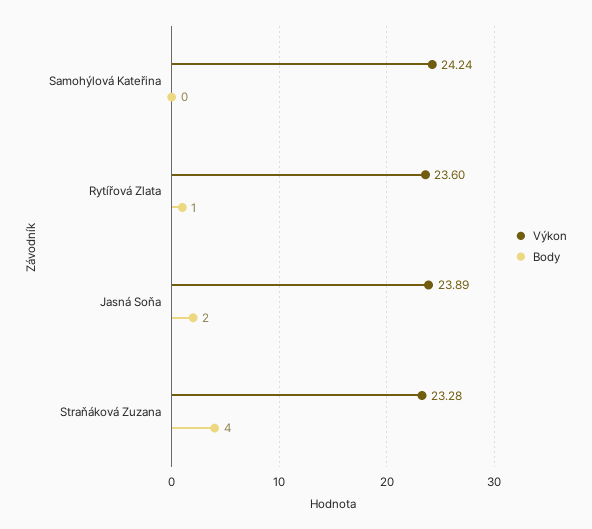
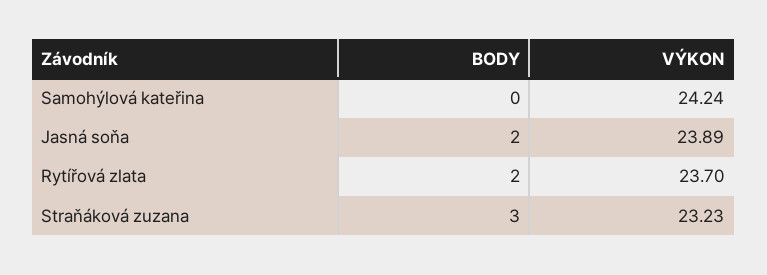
Výkon, Rytířová Zlata: 23.6 -> 23.7
Body, Rytířová Zlata: 1 -> 2
Výkon, Straňáková Zuzana: 23.28 -> 23.23
Body, Straňáková Zuzana: 4 -> 3

